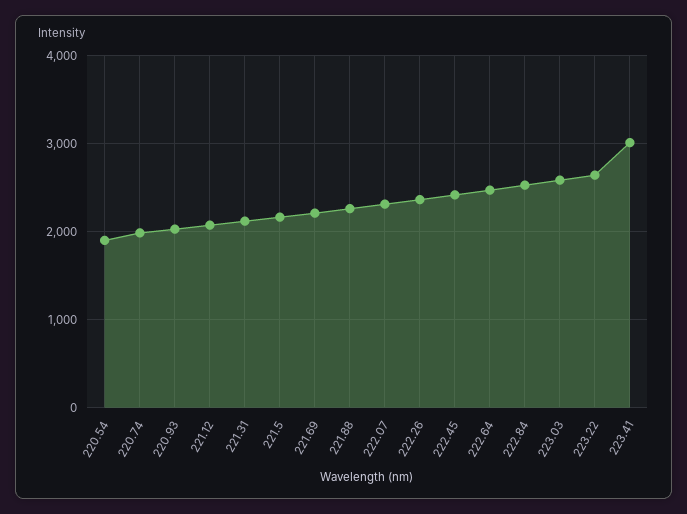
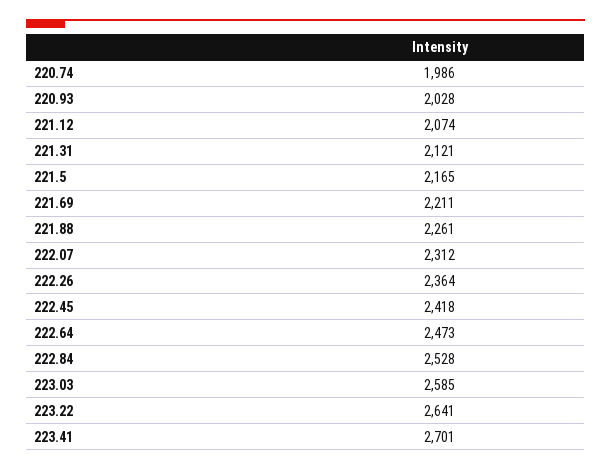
220.54: 1900 -> none
223.41: 3000 -> 2701

